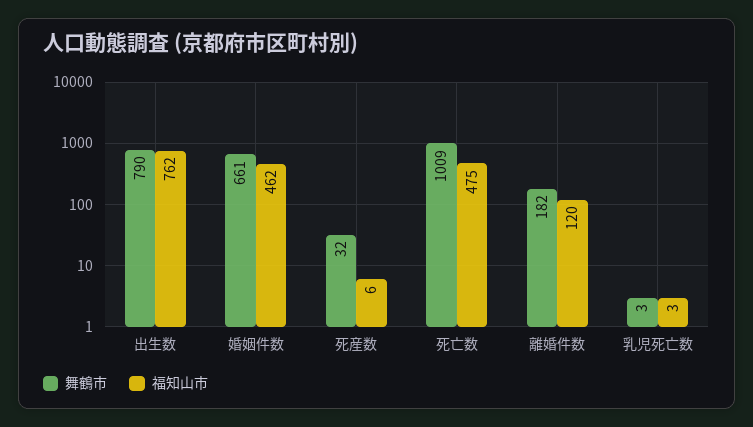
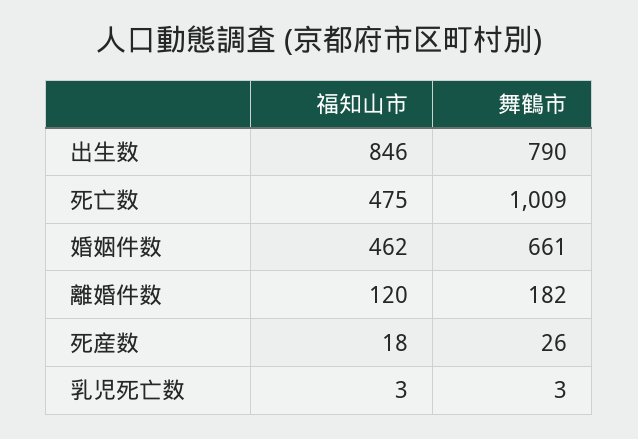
福知山市, 出生数: 762 -> 846
舞鶴市, 死産数: 32 -> 26
福知山市, 死産数: 6 -> 18

